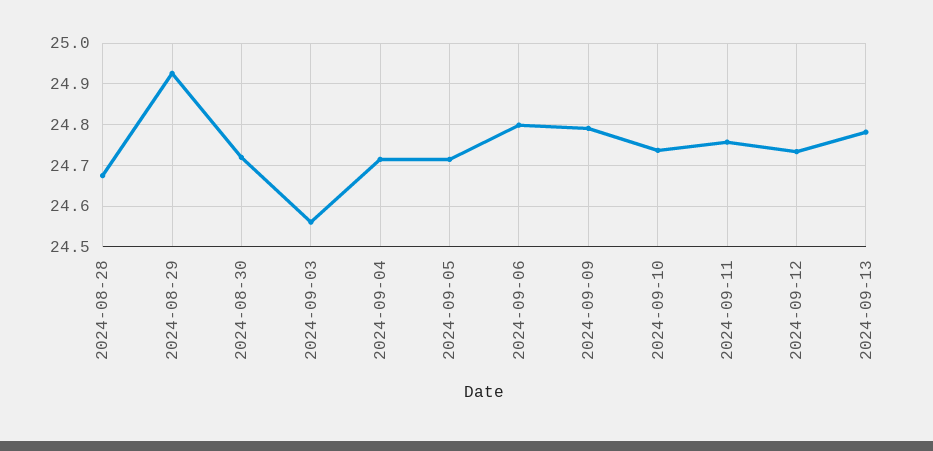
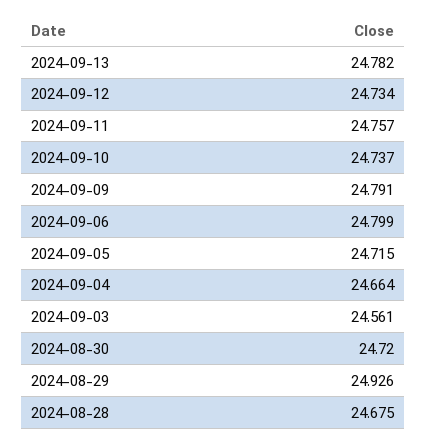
2024-09-04: 24.72 -> 24.664

